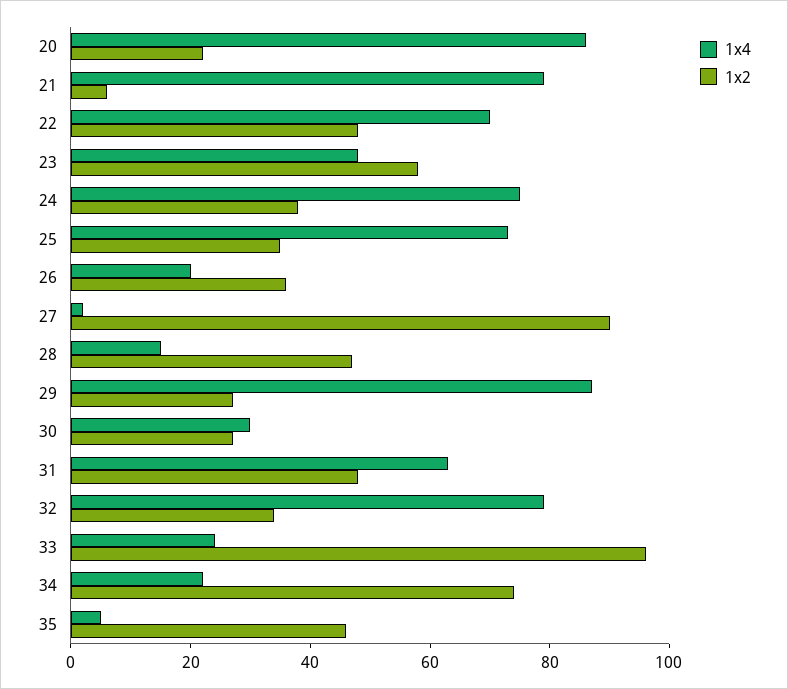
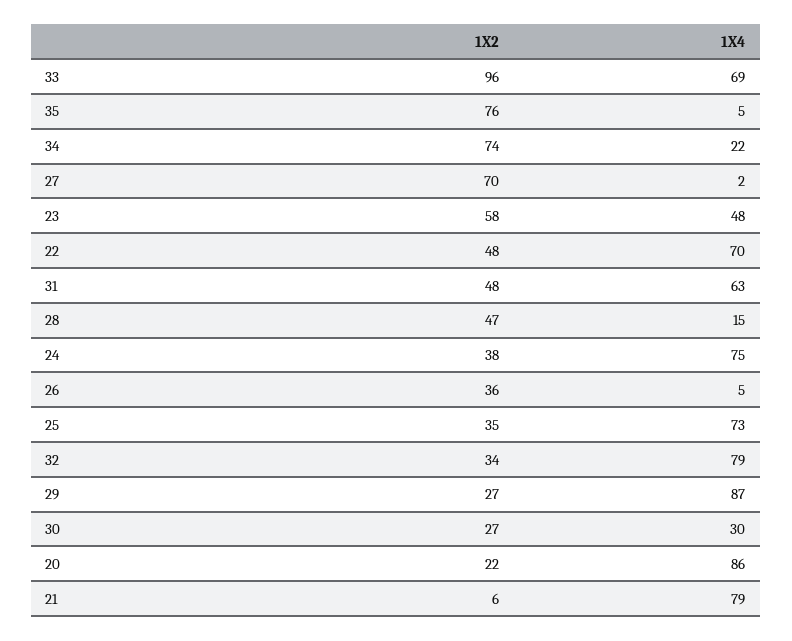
1x4, 26: 20 -> 5
1x2, 27: 90 -> 70
1x4, 33: 25 -> 69
1x2, 35: 45 -> 76

